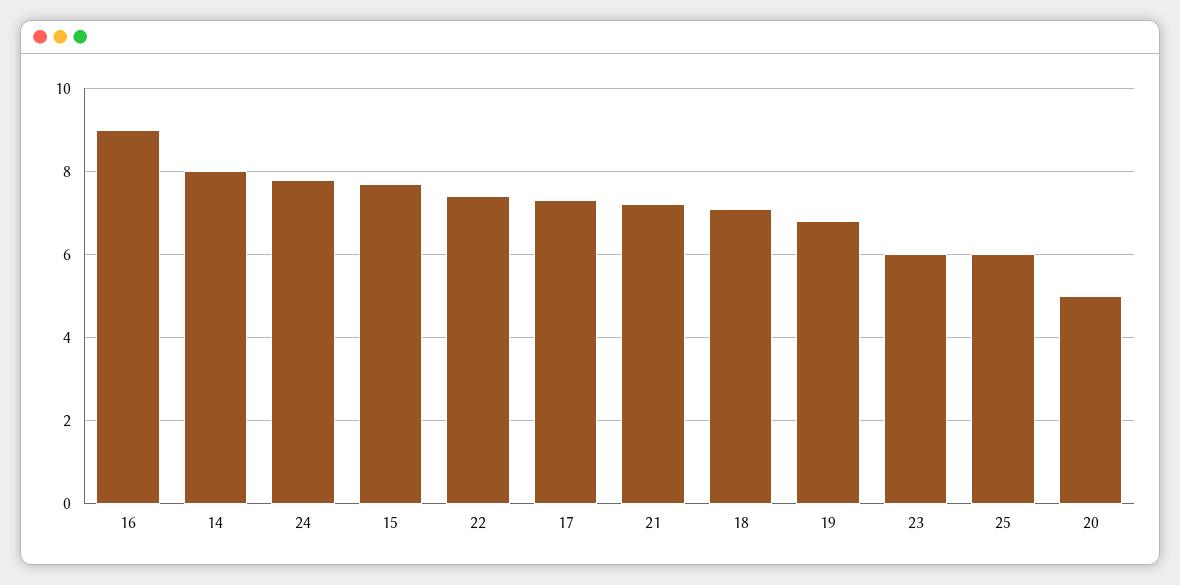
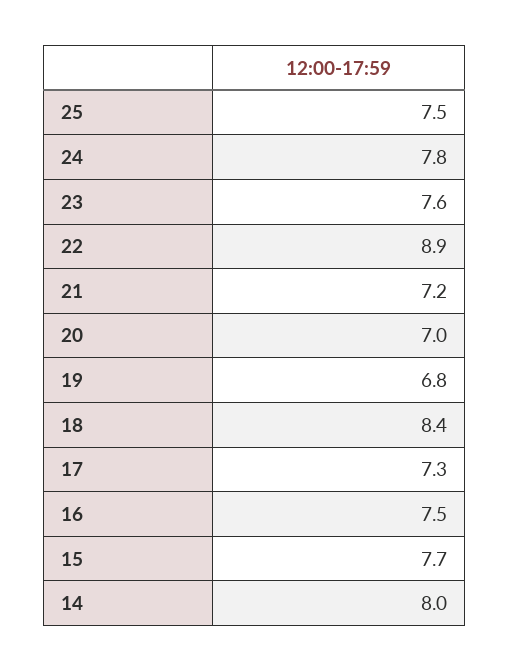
16: 9 -> 7.5
22: 7.5 -> 8.9
18: 7 -> 8.4
23: 6 -> 7.6
25: 6 -> 7.5
20: 5 -> 7

